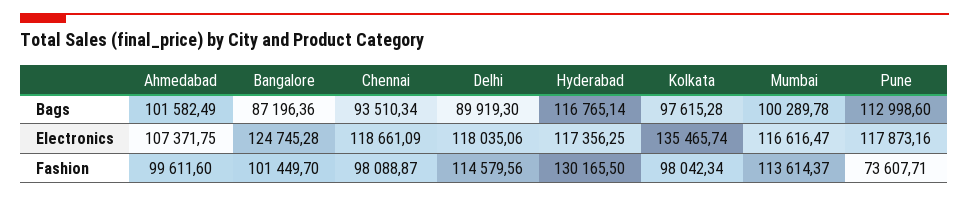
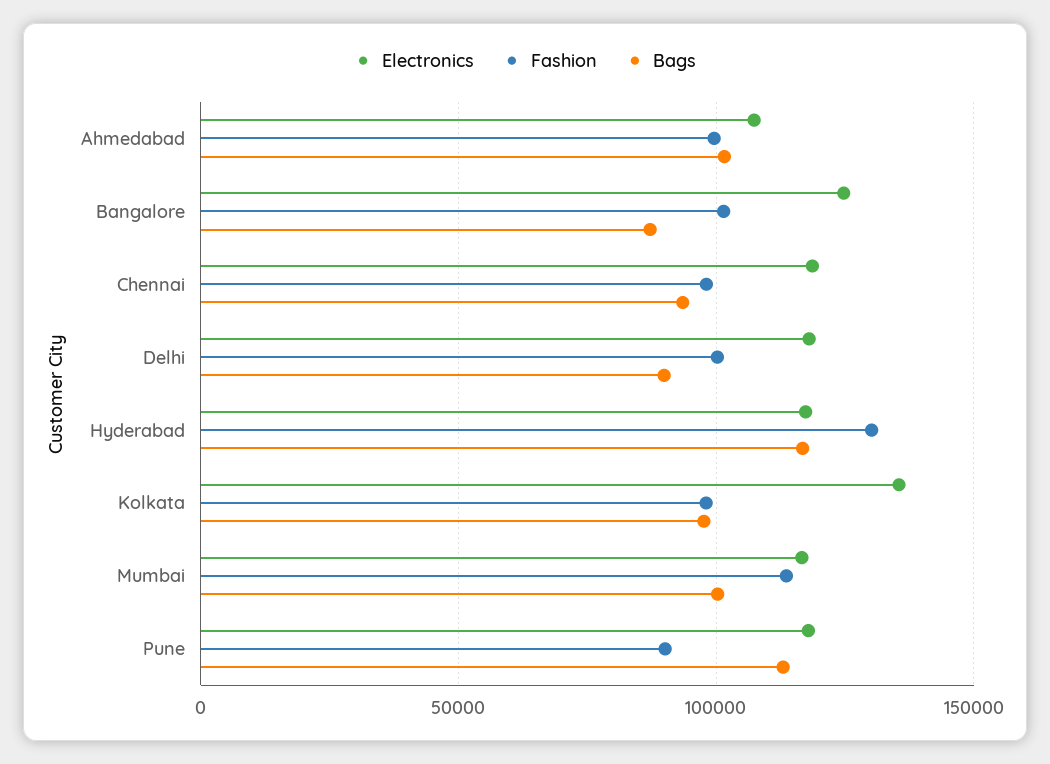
Fashion, Delhi: 114579.56 -> 100000
Fashion, Pune: 73607.71 -> 90000

